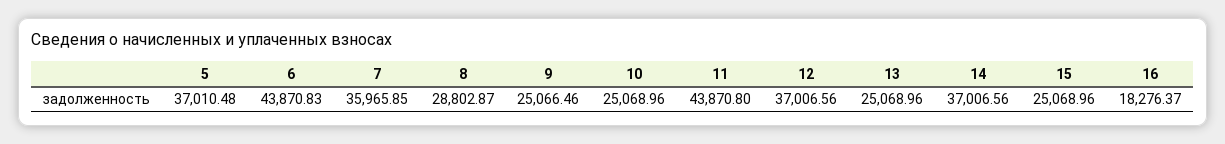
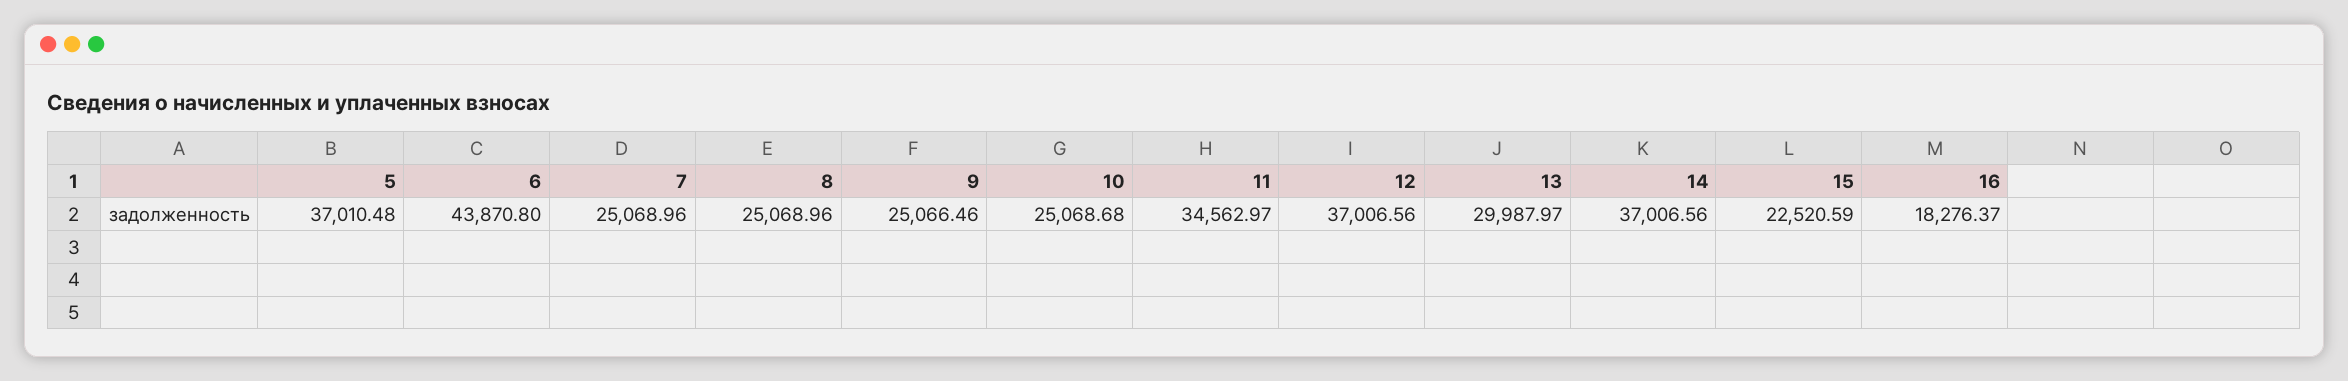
6: 43870.83 -> 43870.8
7: 35965.85 -> 25068.96
8: 28802.87 -> 25068.96
10: 25068.96 -> 25068.68
11: 43870.8 -> 34562.97
13: 25068.96 -> 29987.97
15: 25068.96 -> 22520.59

